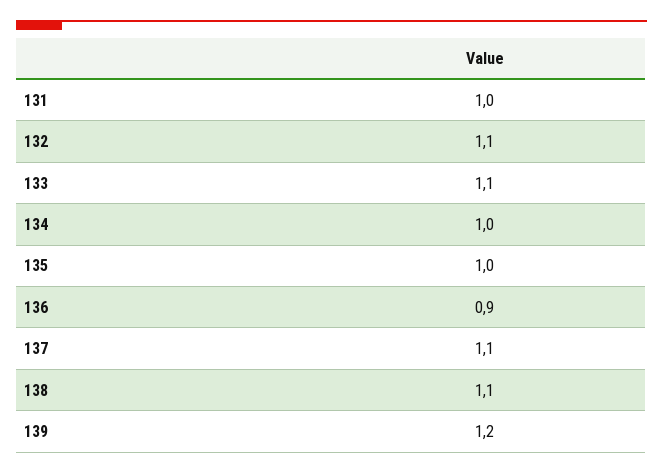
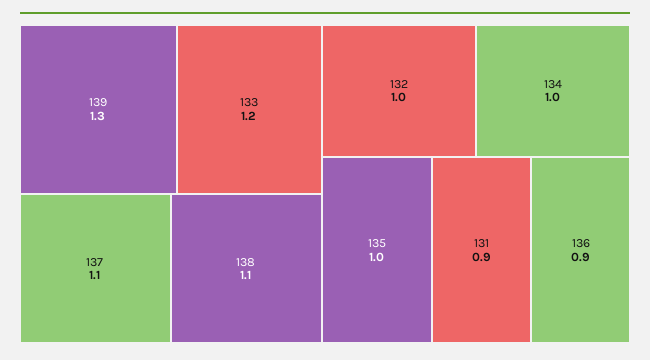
131: 1 -> 0.9
132: 1.1 -> 1
133: 1.1 -> 1.2
139: 1.2 -> 1.3

